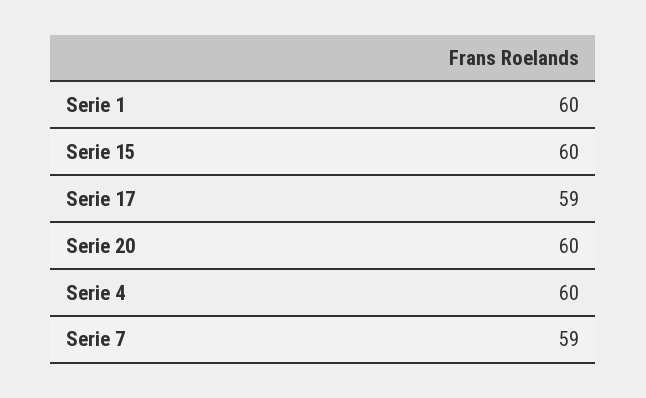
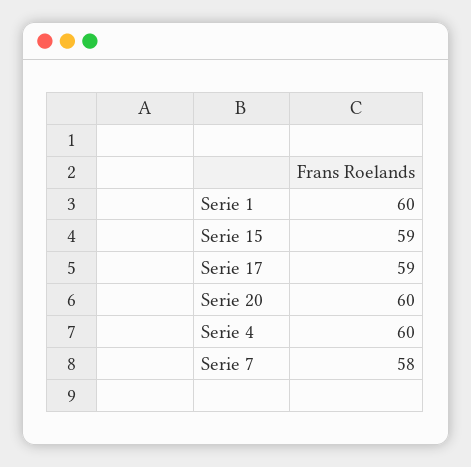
Serie 15: 60 -> 59
Serie 7: 59 -> 58

